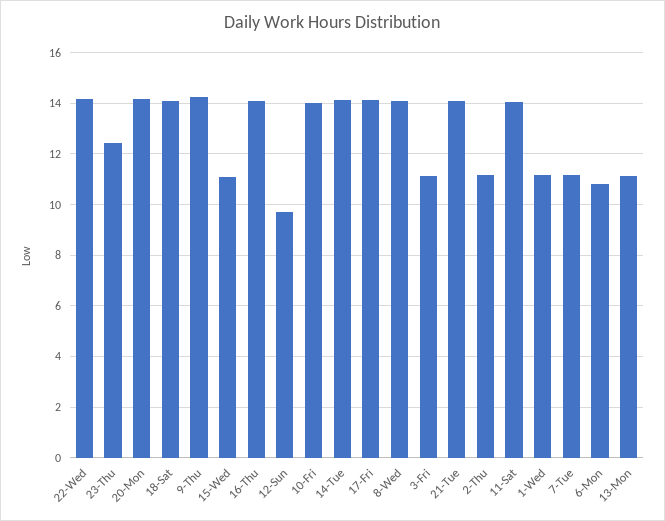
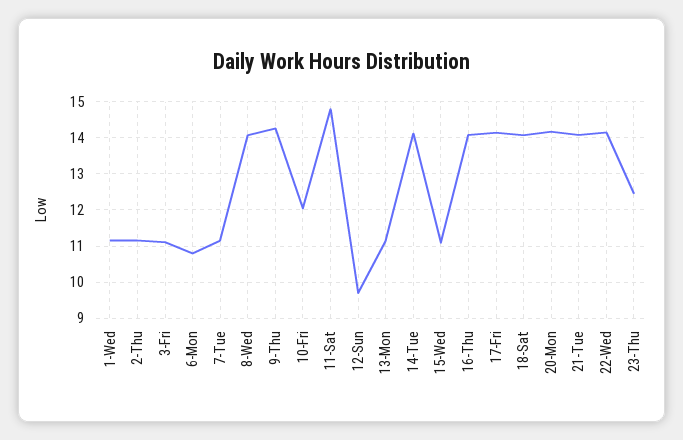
10-Fri: 14 -> 12
11-Sat: 14 -> 14.8

